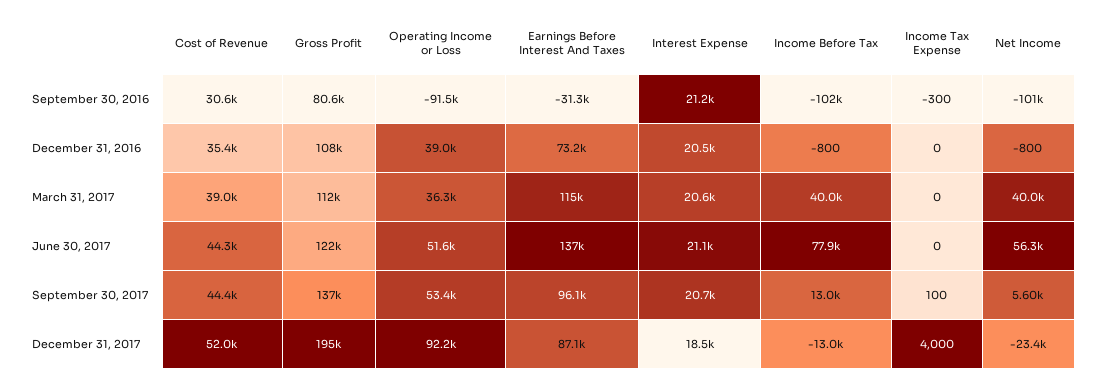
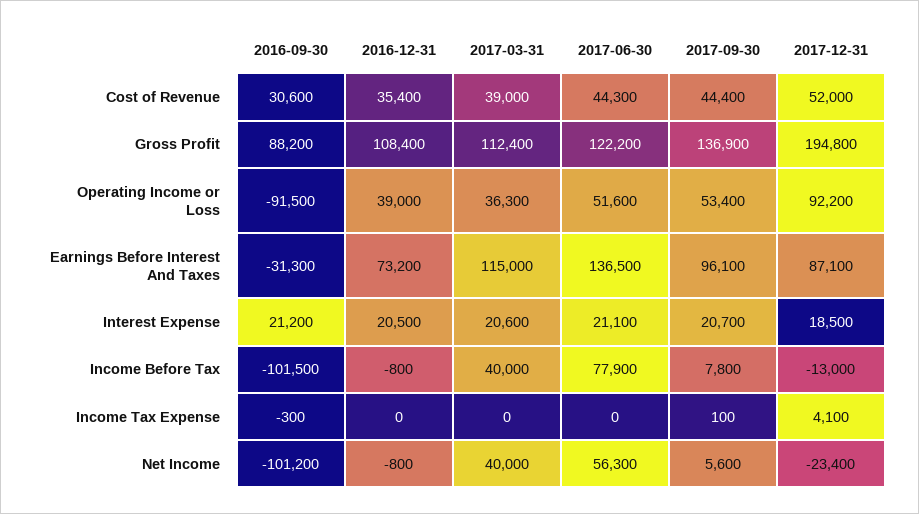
Gross Profit, September 30, 2016: 80600 -> 88200
Income Before Tax, September 30, 2017: 13000 -> 7800
Income Tax Expense, December 31, 2017: 4000 -> 4100

